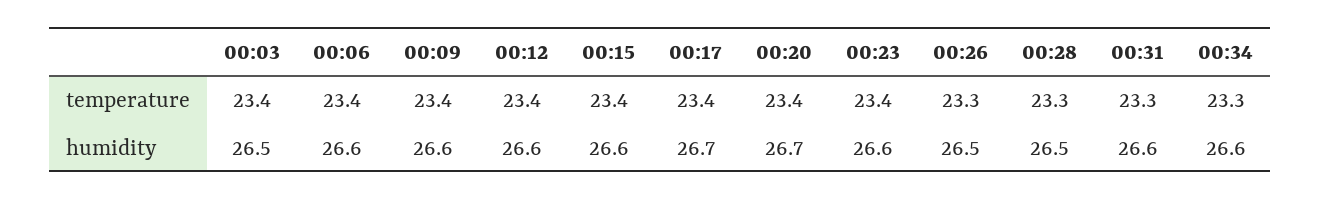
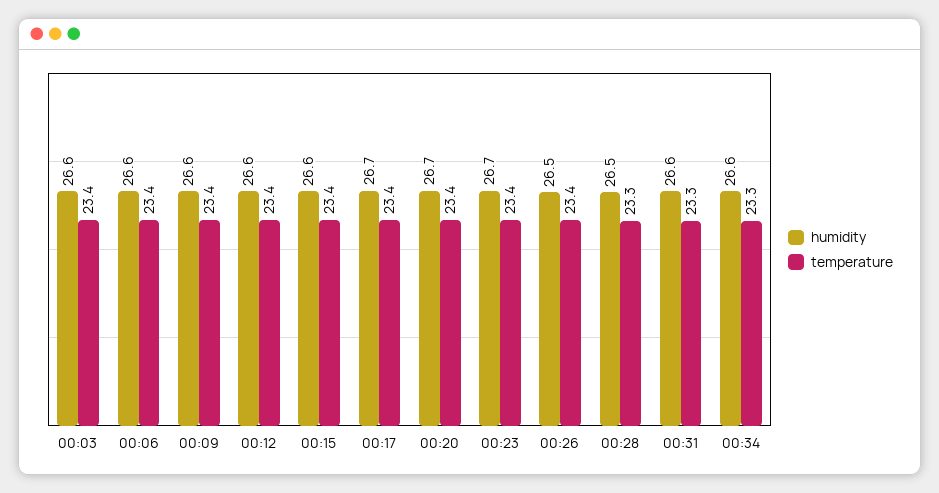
temperature, 00:26: 23.3 -> 23.4
humidity, 00:03: 26.5 -> 26.6
humidity, 00:23: 26.6 -> 26.7

